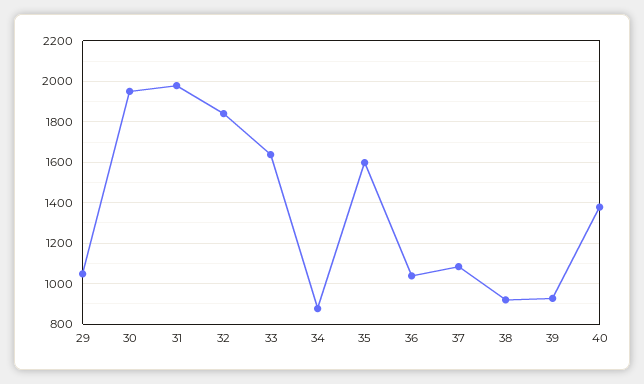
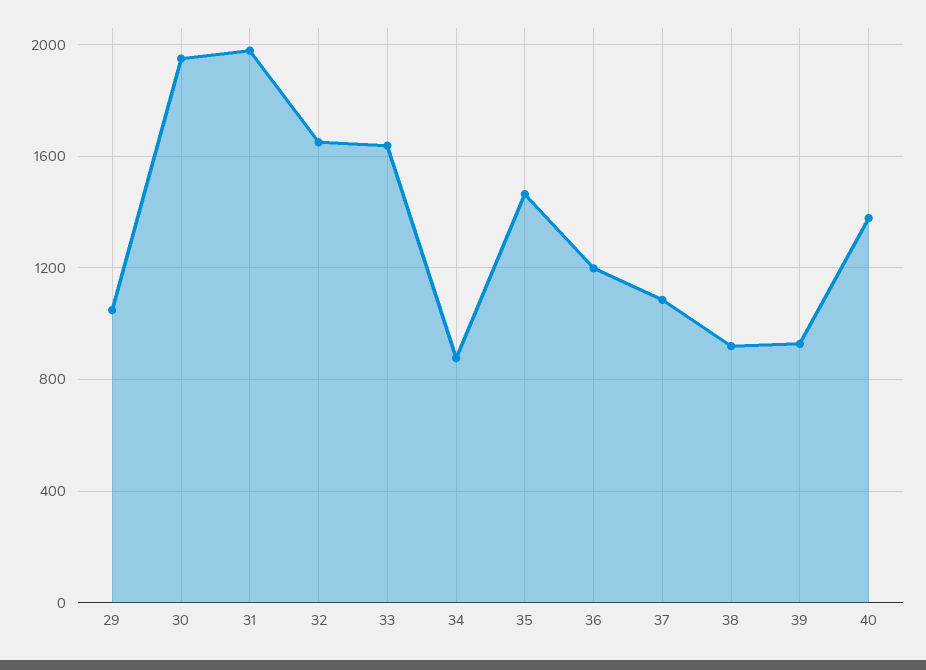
32: 1850 -> 1650
35: 1600 -> 1450
36: 1050 -> 1200

